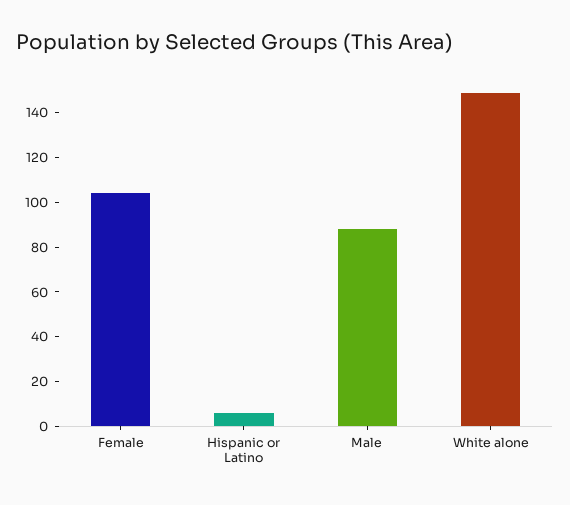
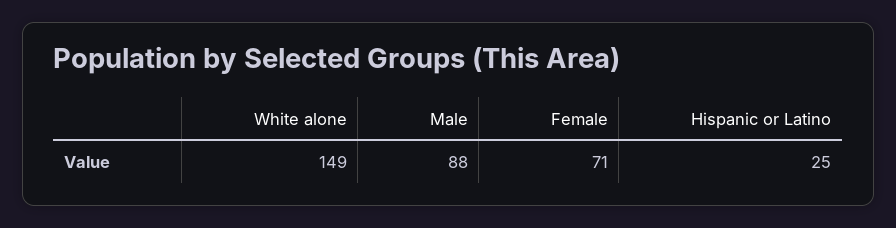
Female: 105 -> 71
Hispanic or Latino: 5 -> 25

